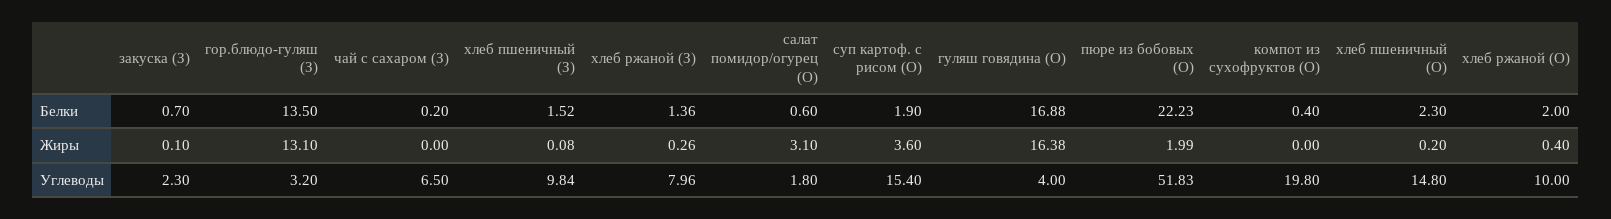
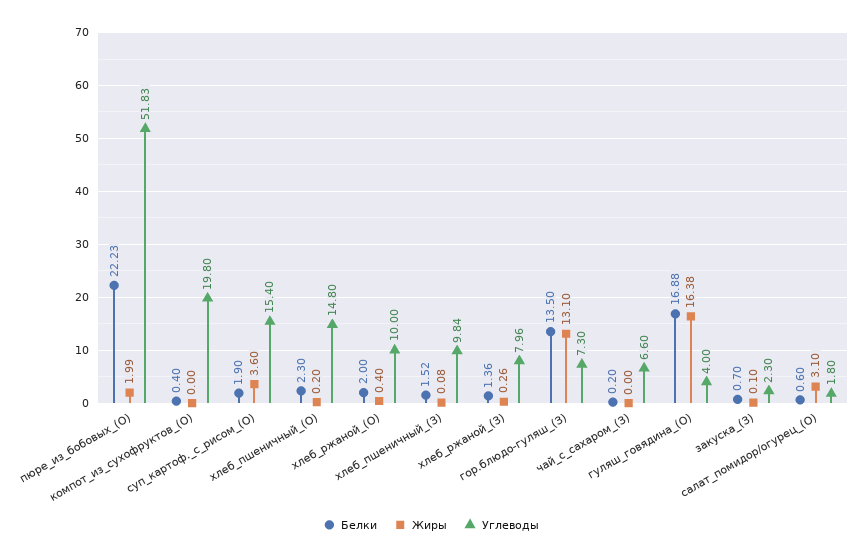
Углеводы, гор.блюдо-гуляш (З): 3.2 -> 7.3
Углеводы, чай с сахаром (З): 6.5 -> 6.6

